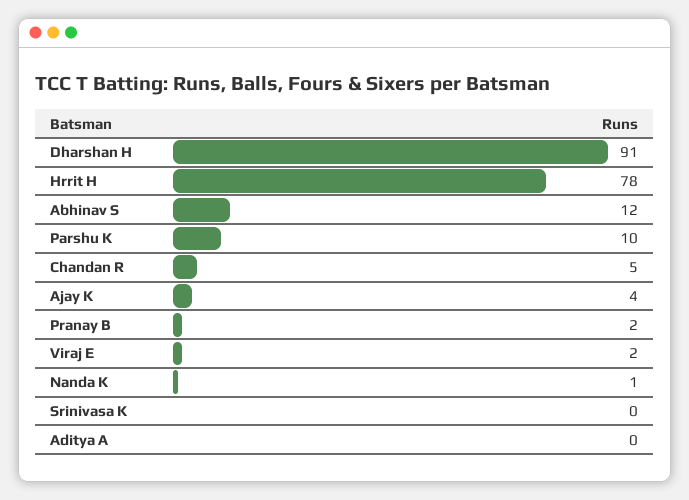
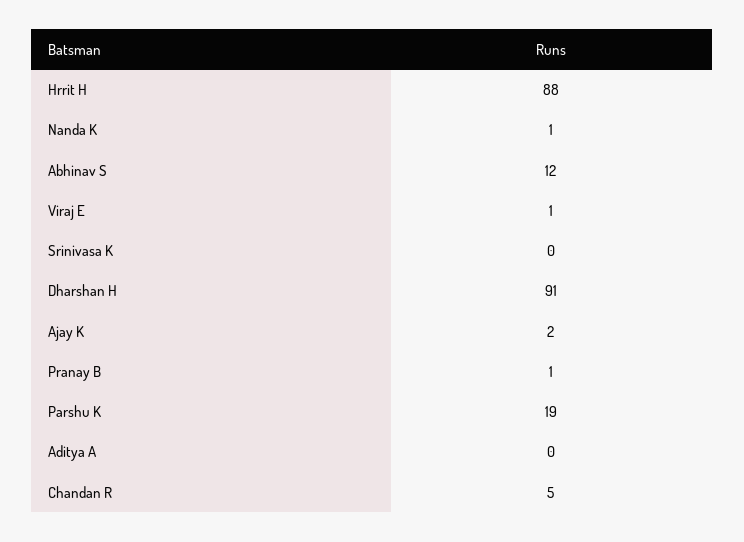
Hrrit H: 78 -> 88
Parshu K: 10 -> 19
Ajay K: 4 -> 2
Pranay B: 2 -> 1
Viraj E: 2 -> 1

